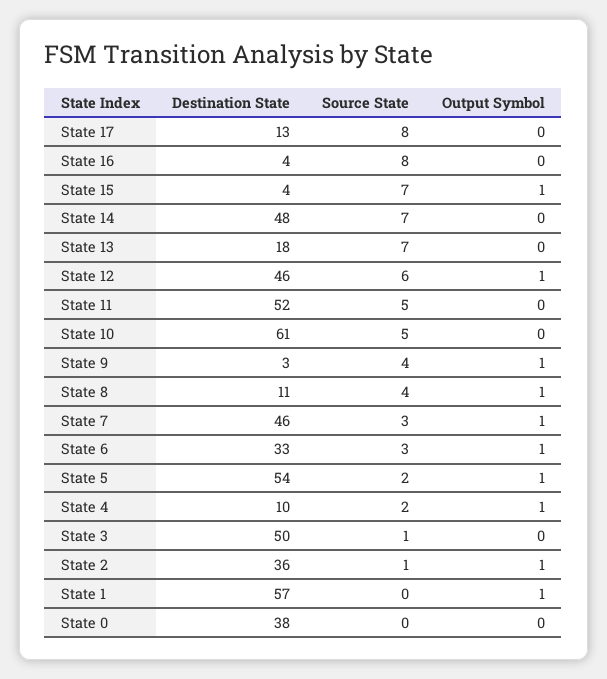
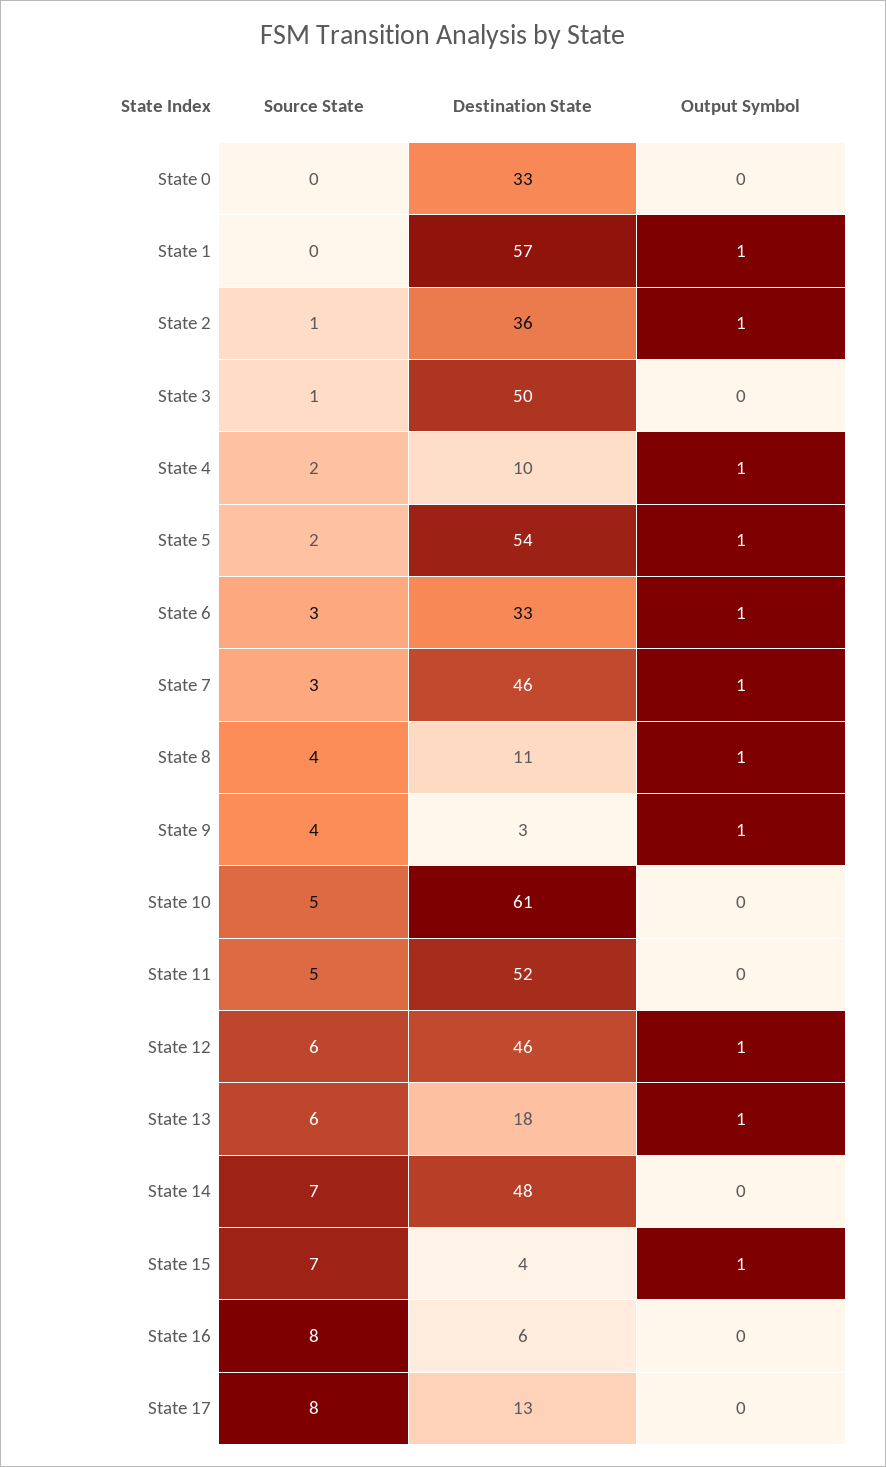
Destination State, State 16: 4 -> 6
Source State, State 13: 7 -> 6
Output Symbol, State 13: 0 -> 1
Destination State, State 0: 38 -> 33

